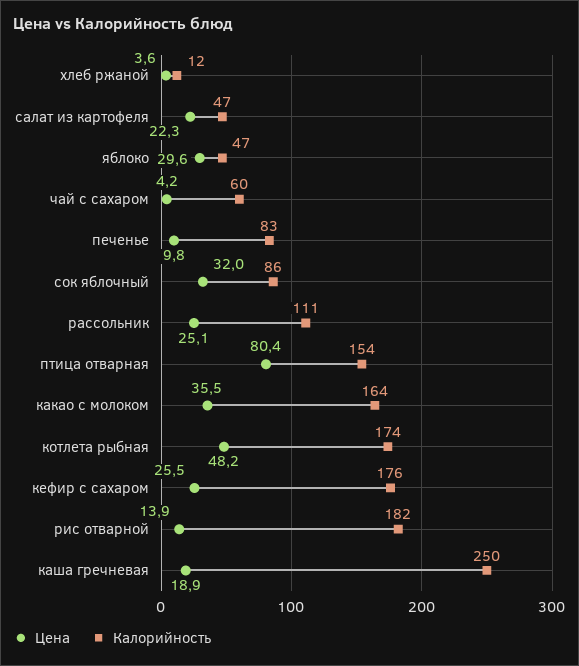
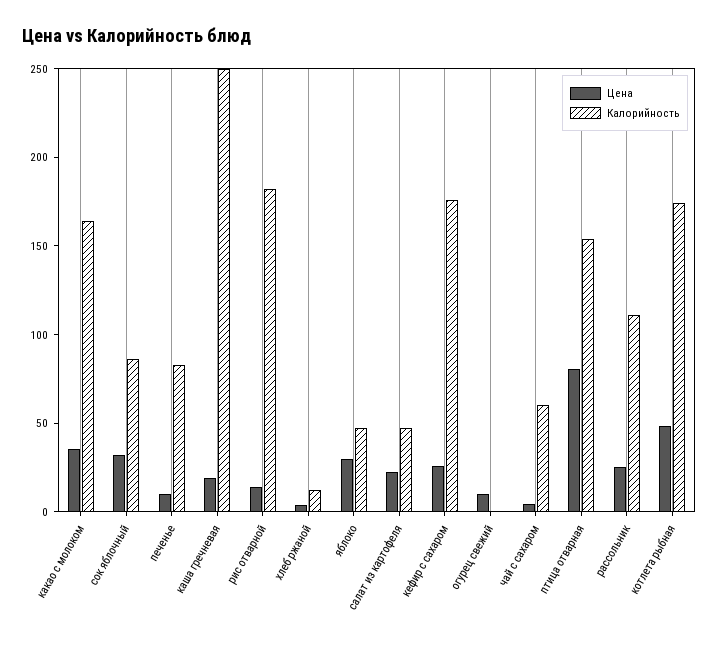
Цена, огурец свежий: none -> 10
Калорийность, огурец свежий: none -> 0

